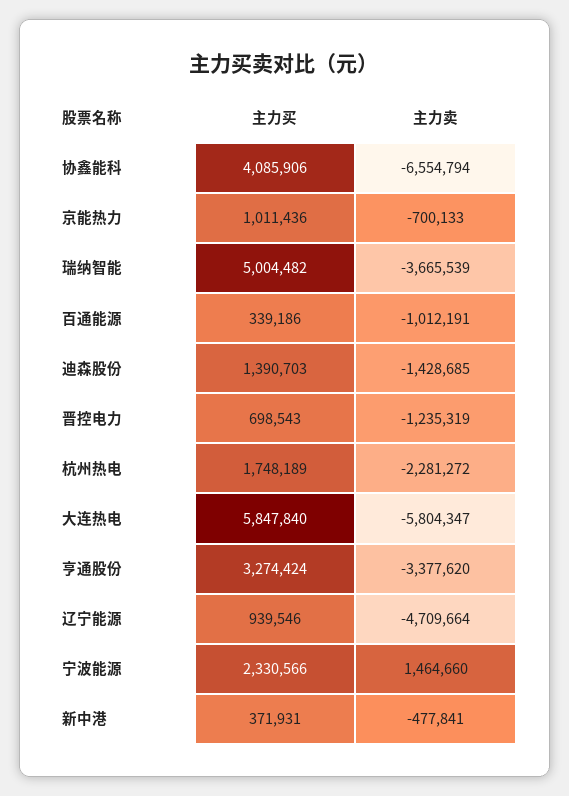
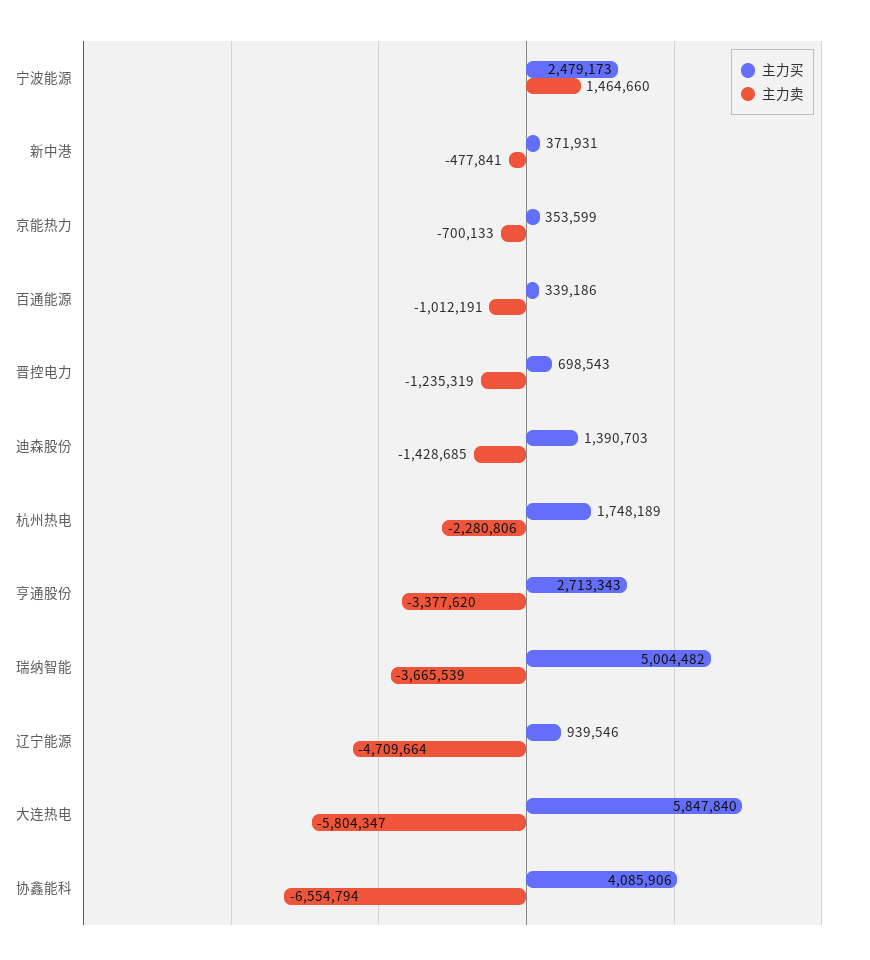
主力买, 京能热力: 1011436 -> 353599
主力卖, 杭州热电: -2281272 -> -2280806
主力买, 亨通股份: 3274424 -> 2713343
主力买, 宁波能源: 2330566 -> 2479173

